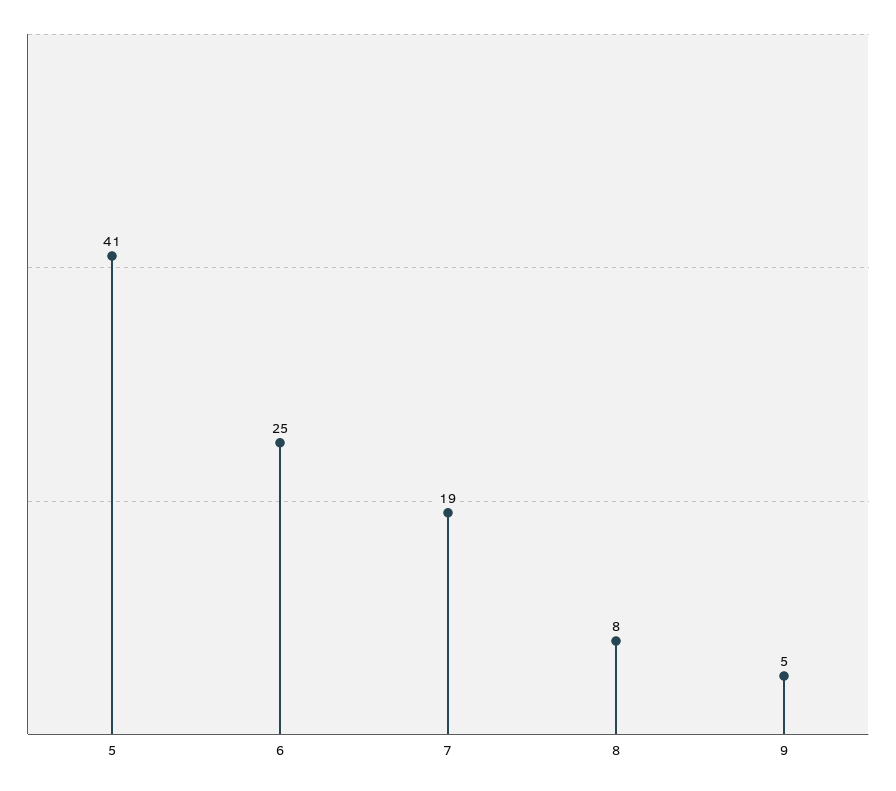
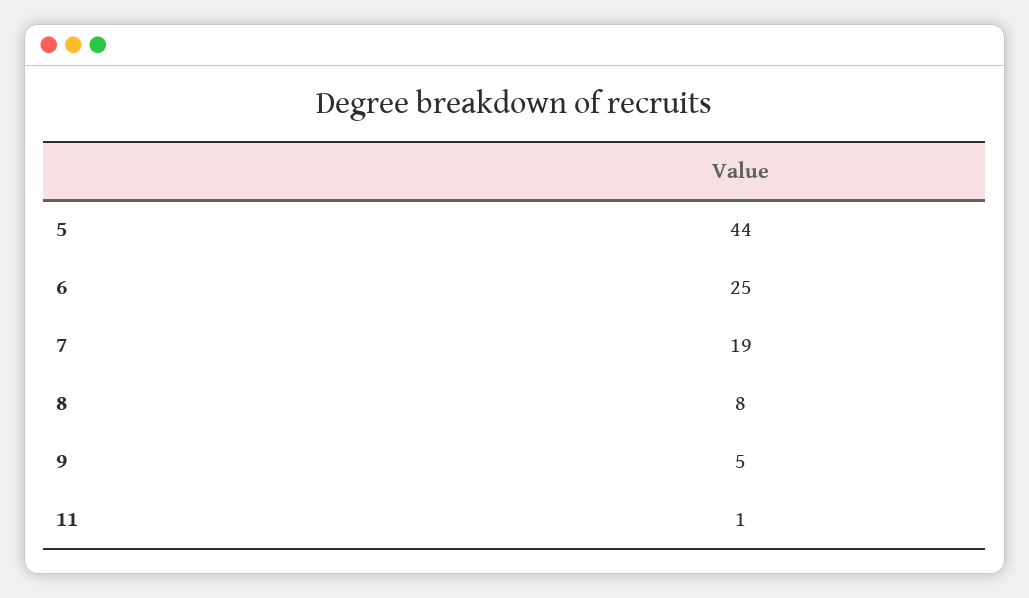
5: 41 -> 44
11: none -> 1

